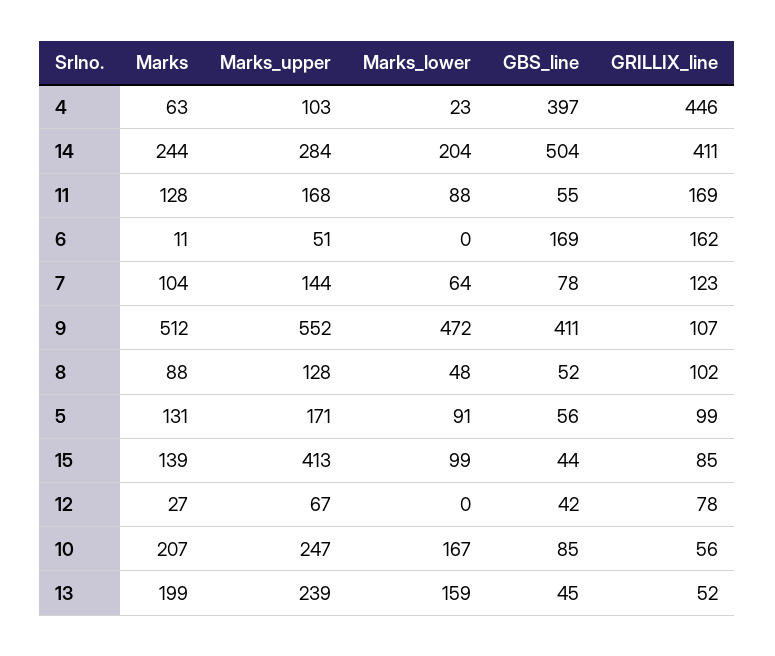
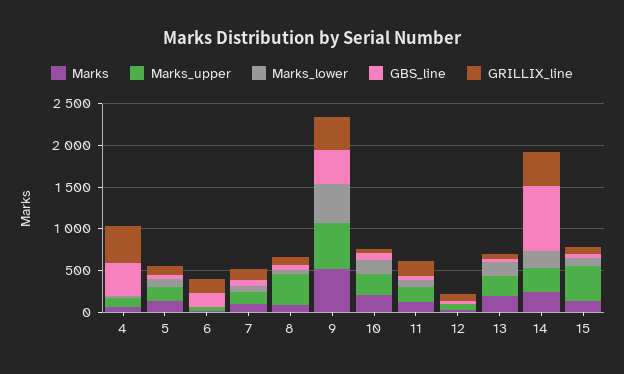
GBS_line, 14: 504 -> 800
GRILLIX_line, 9: 107 -> 400
Marks_upper, 8: 128 -> 400

